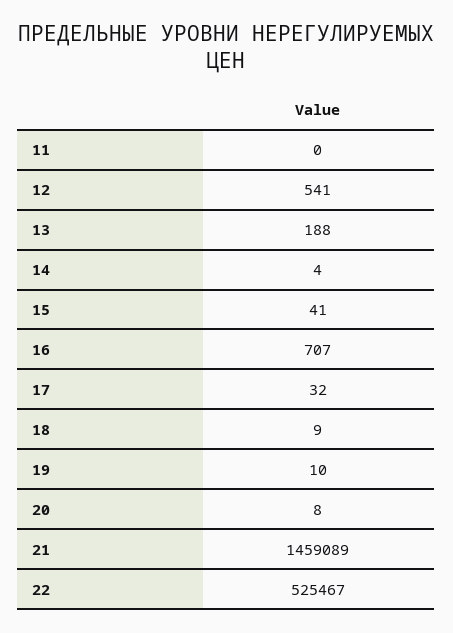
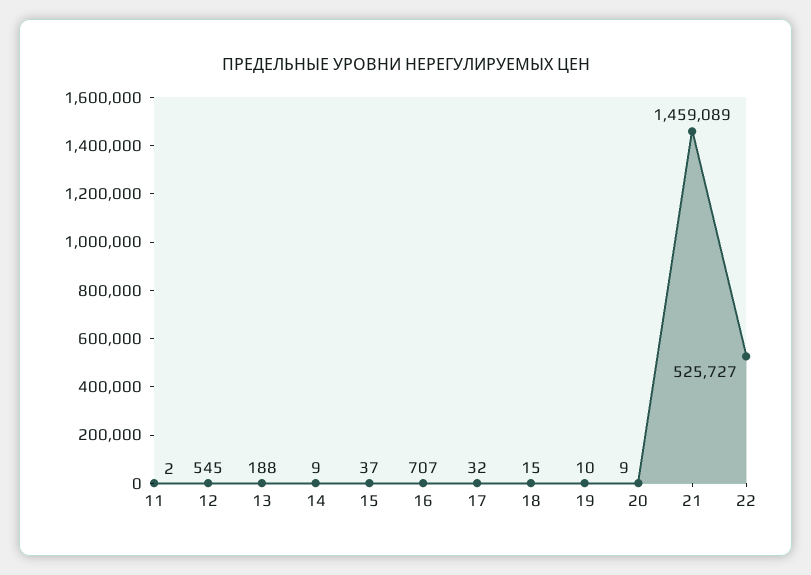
11: 0 -> 2
12: 541 -> 545
14: 4 -> 9
15: 41 -> 37
18: 9 -> 15
20: 8 -> 9
22: 525467 -> 525727

